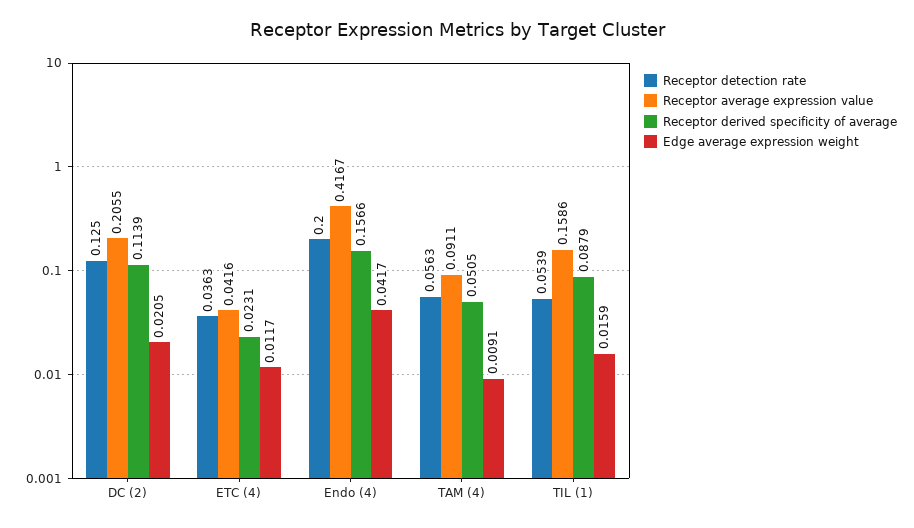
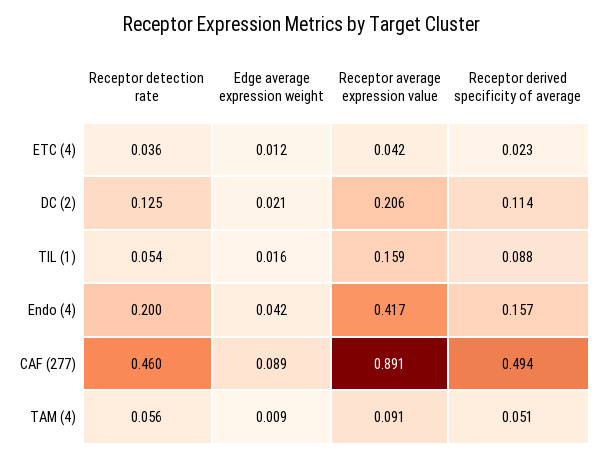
Receptor detection rate, CAF (277): none -> 0.46
Edge average expression weight, CAF (277): none -> 0.089
Receptor average expression value, CAF (277): none -> 0.891
Receptor derived specificity of average, CAF (277): none -> 0.494

